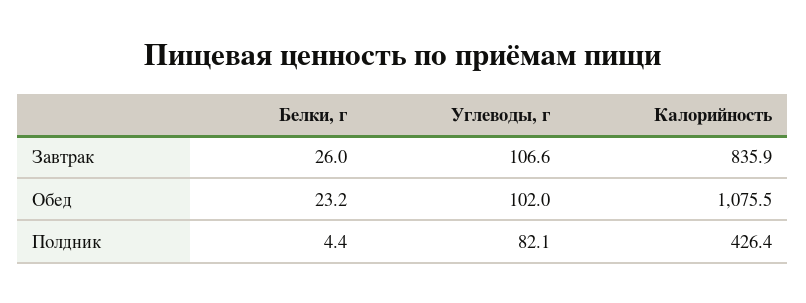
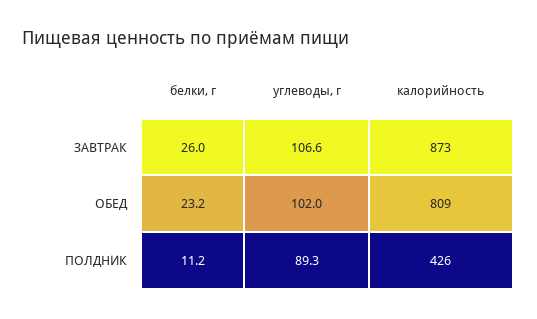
Калорийность, Завтрак: 835.9 -> 873
Калорийность, Обед: 1075.5 -> 809
Белки, г, Полдник: 4.4 -> 11.2
Углеводы, г, Полдник: 82.1 -> 89.3

